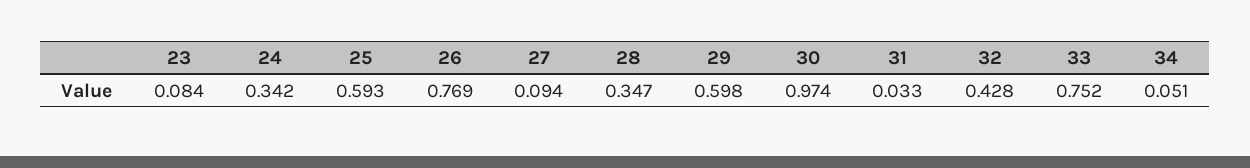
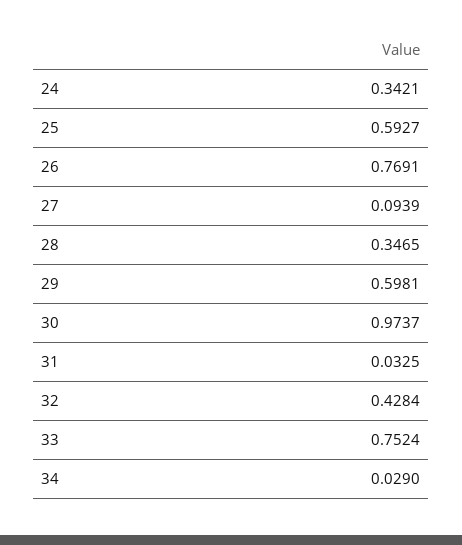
23: 0.084 -> none
34: 0.051 -> 0.029

